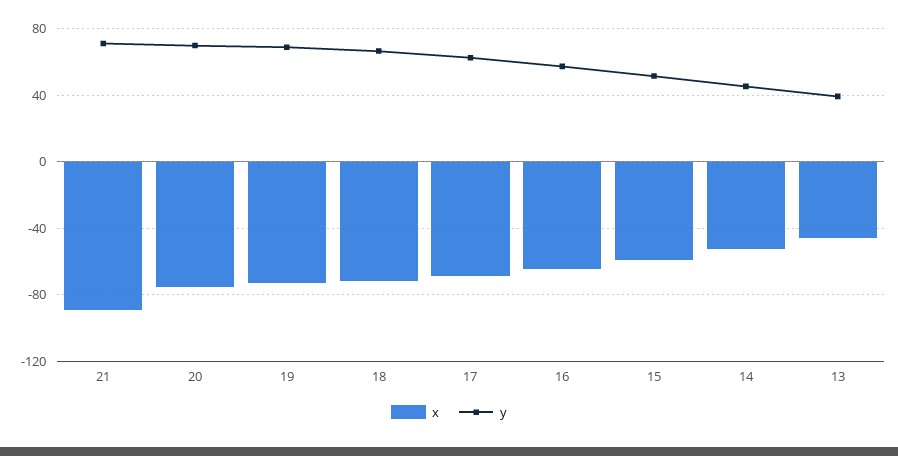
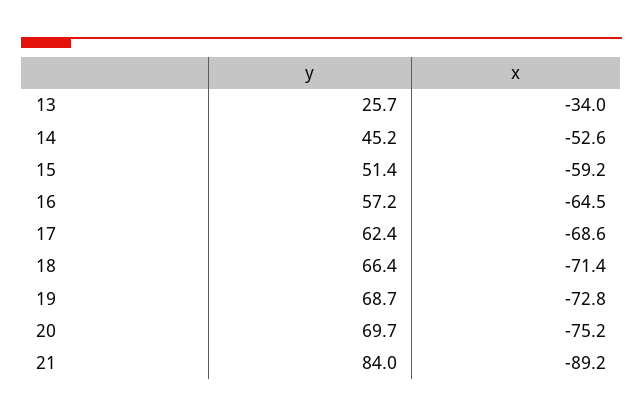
y, 21: 70 -> 84
x, 13: -45 -> -34
y, 13: 40 -> 25.7

